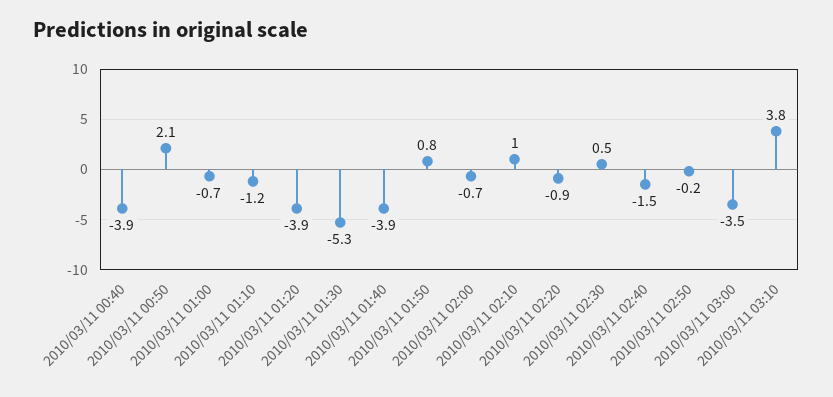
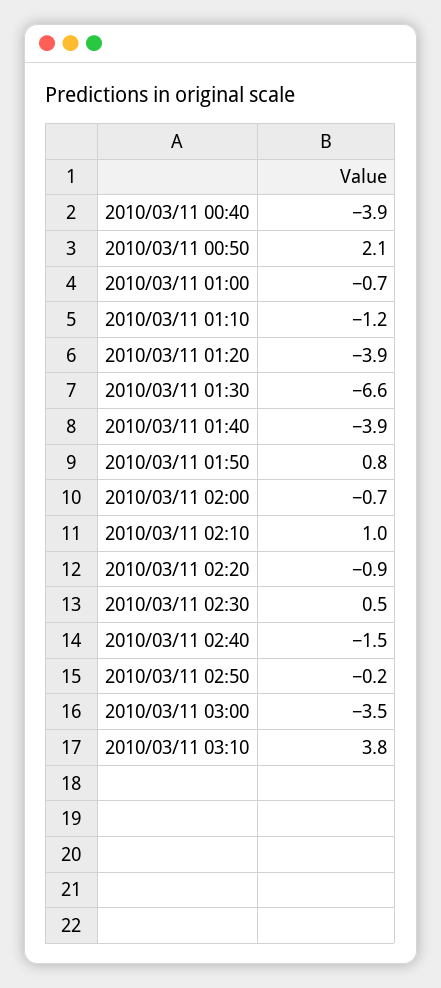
2010/03/11 01:30: -5.3 -> -6.6

